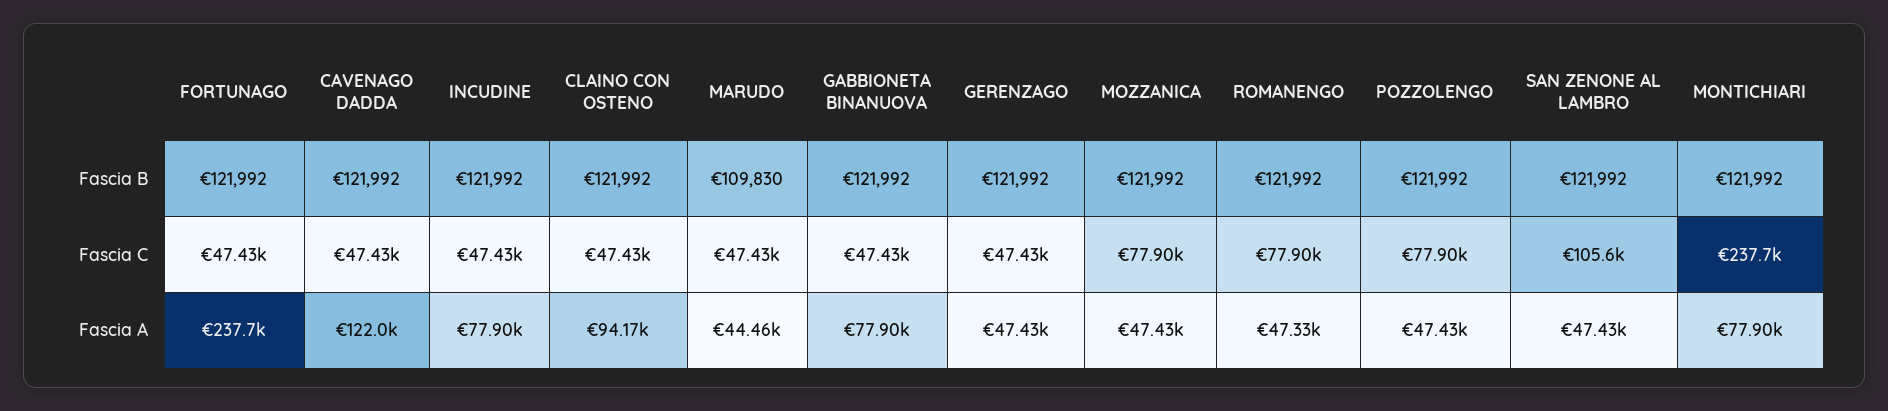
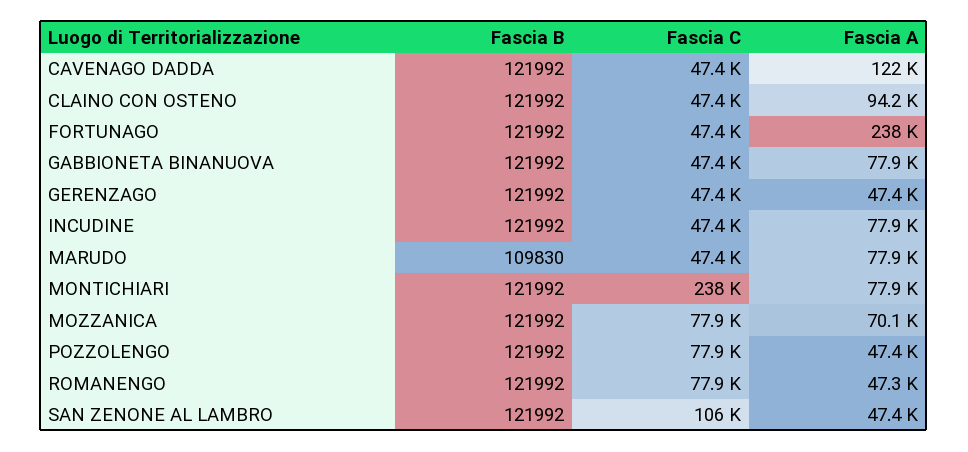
MARUDO, Fascia A: 44460 -> 77900
MOZZANICA, Fascia A: 47430 -> 70100

